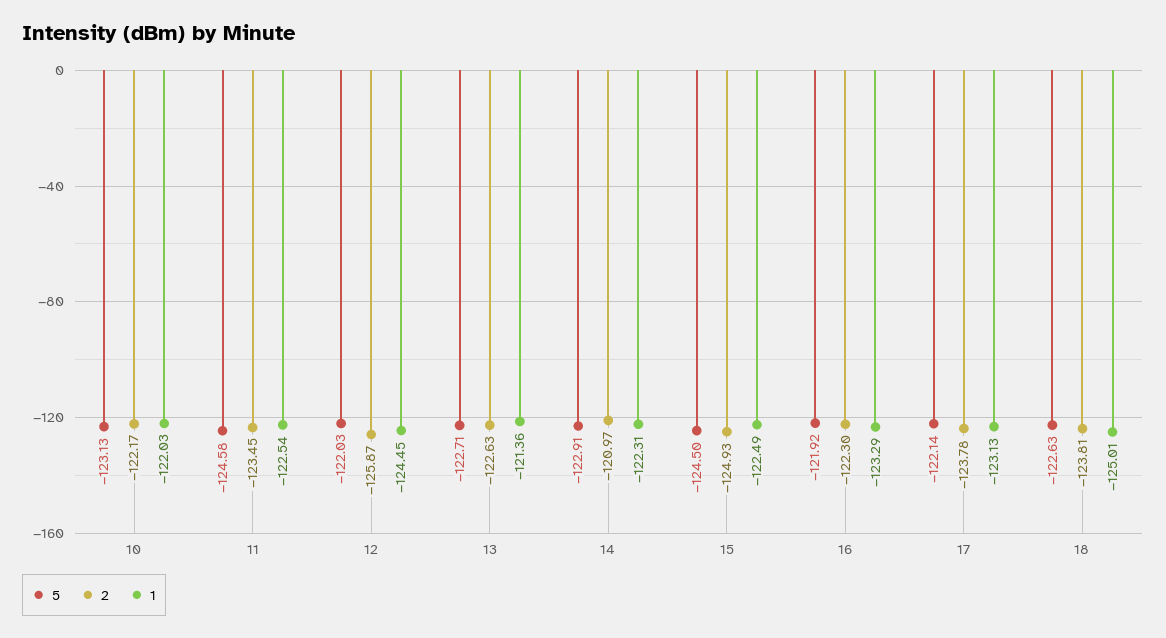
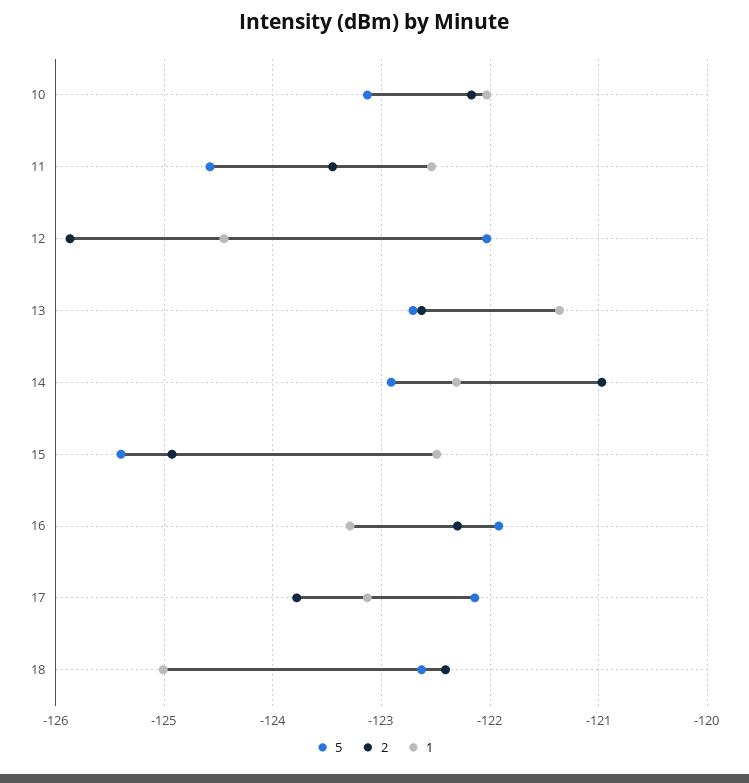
5, 15: -124.5 -> -125.4
2, 18: -123.81 -> -122.4

